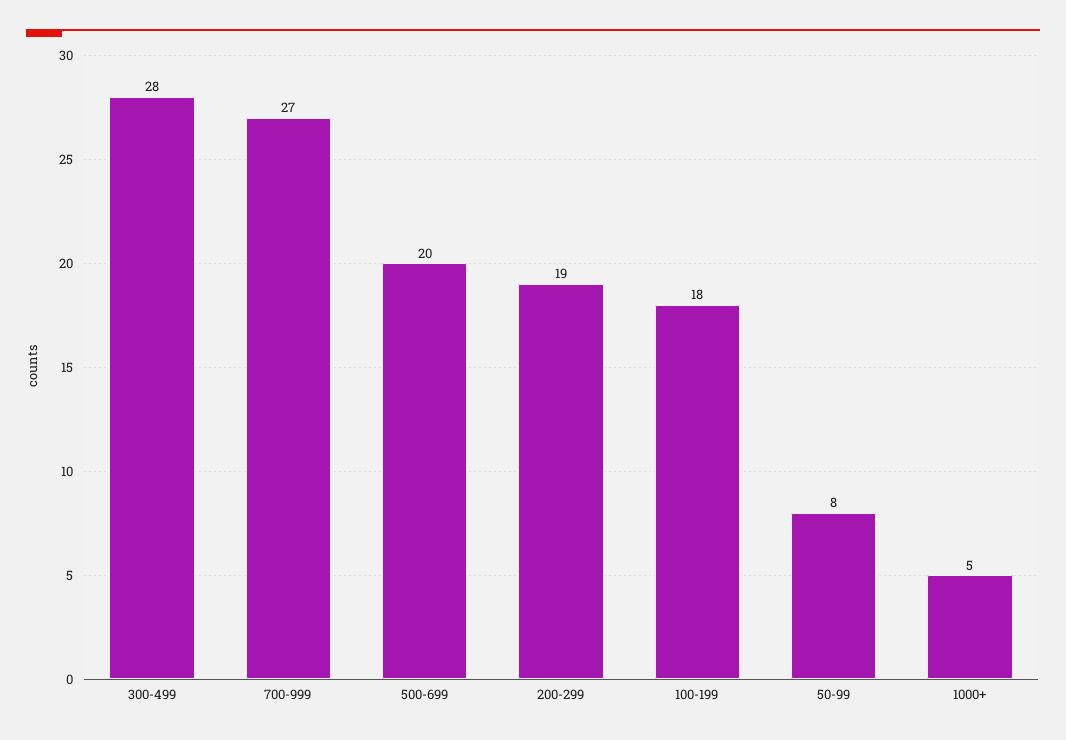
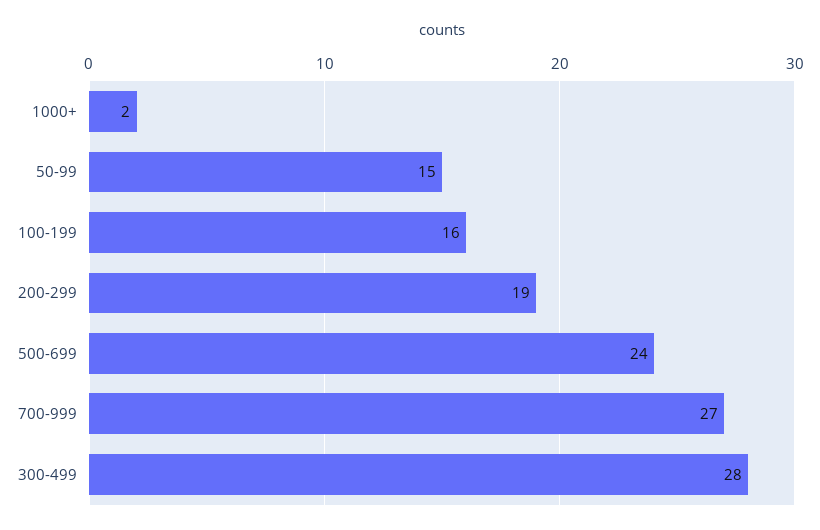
500-699: 20 -> 24
100-199: 18 -> 16
50-99: 8 -> 15
1000+: 5 -> 2

